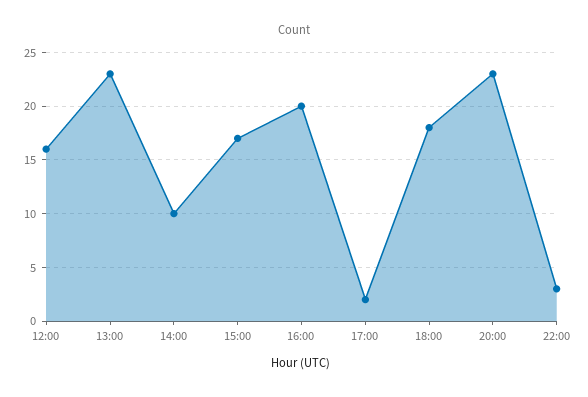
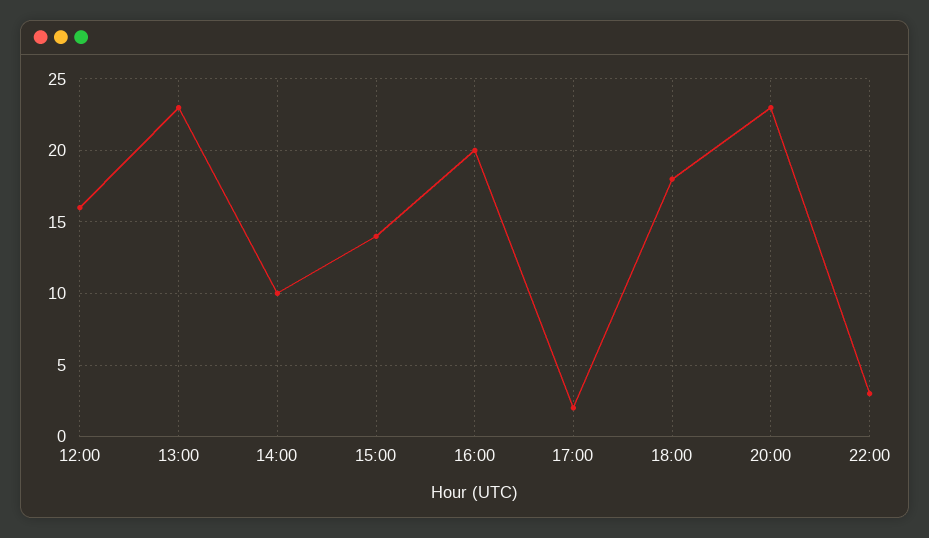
15:00: 17 -> 14

